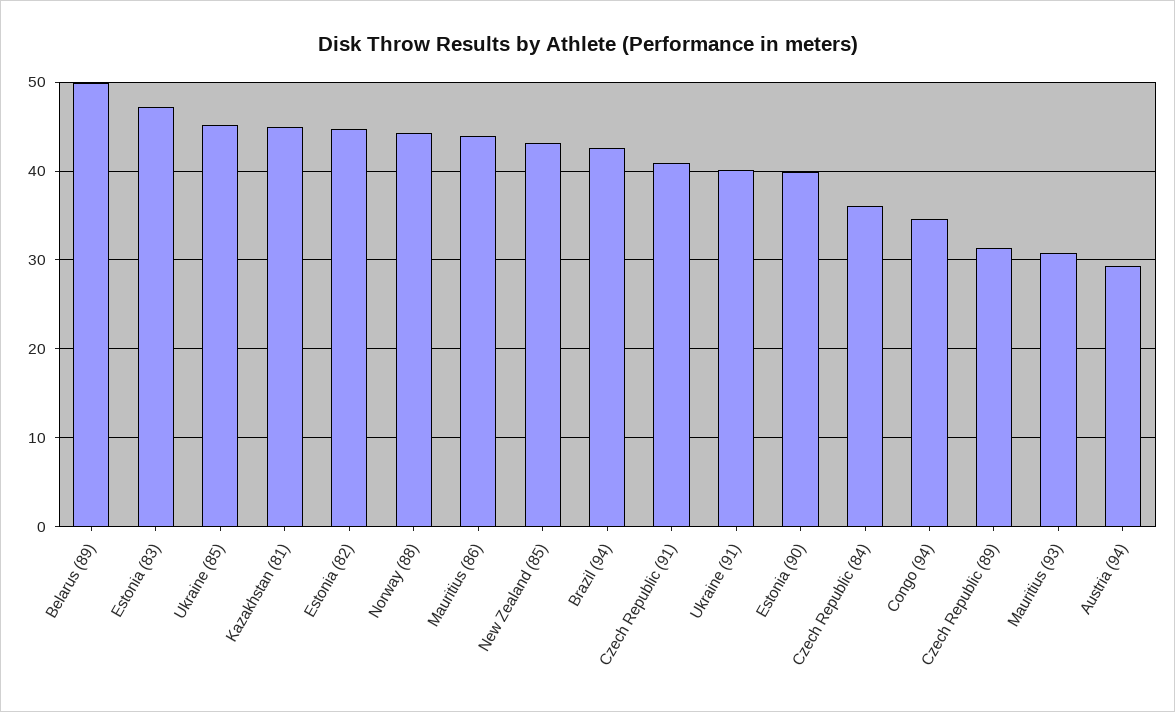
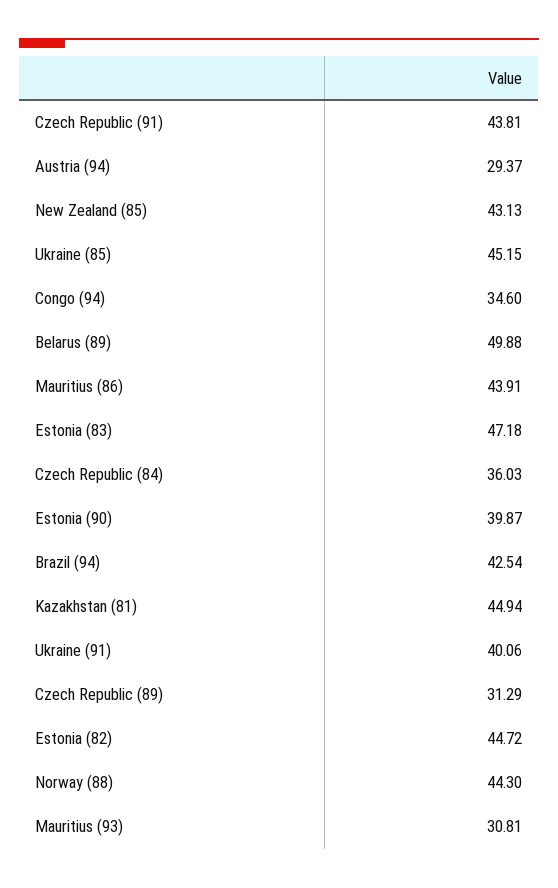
Czech Republic (91): 41 -> 43.81

